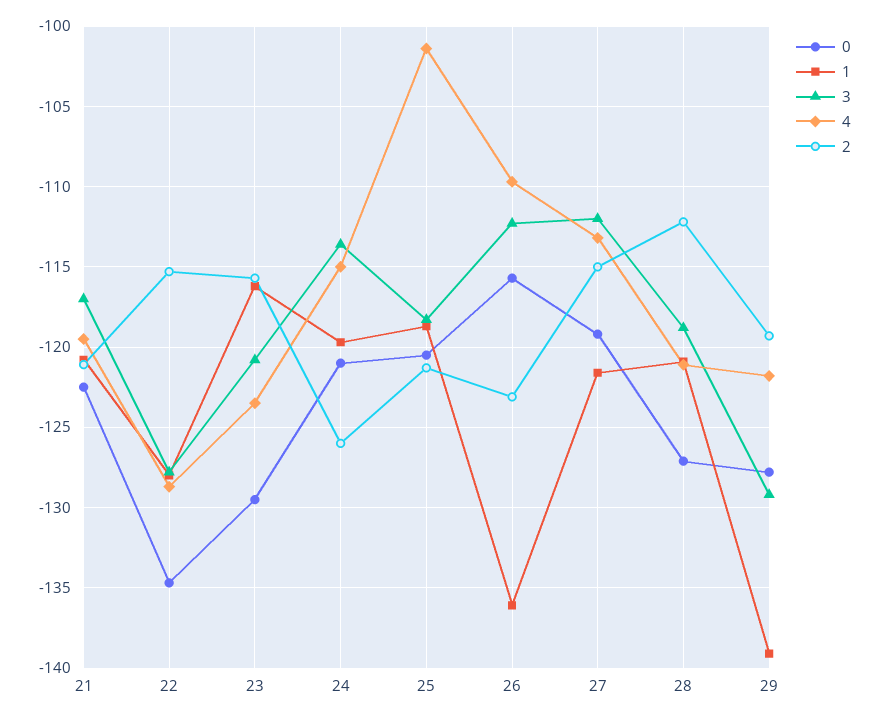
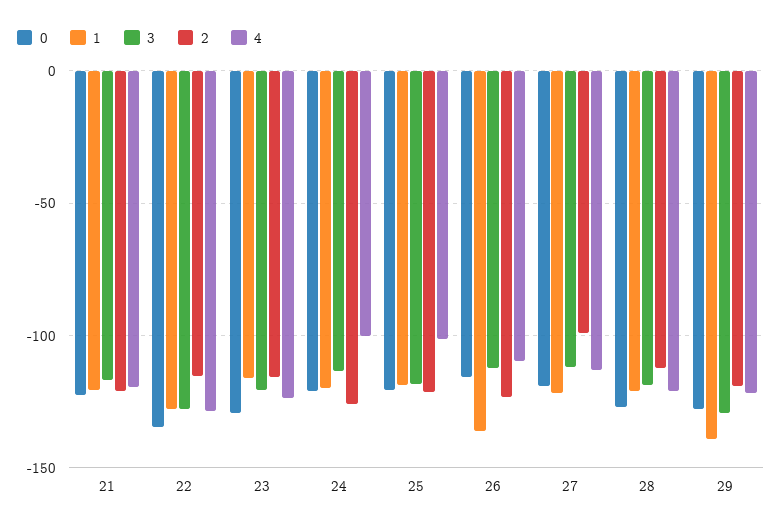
4, 24: -115 -> -100
2, 27: -115 -> -100

